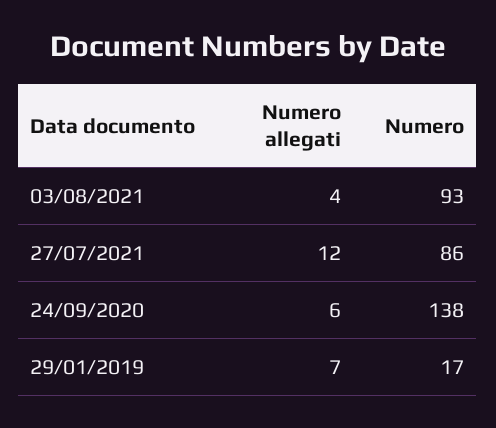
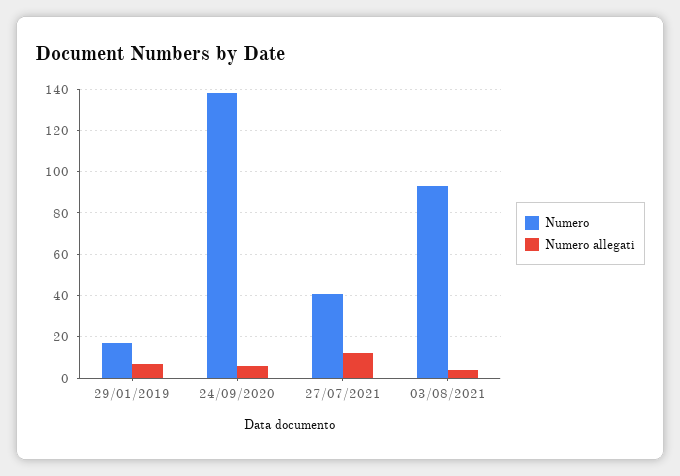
Numero, 27/07/2021: 86 -> 40

